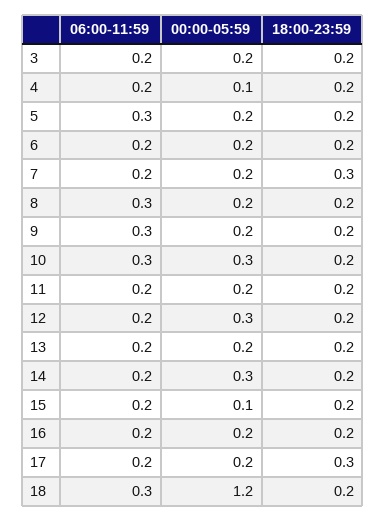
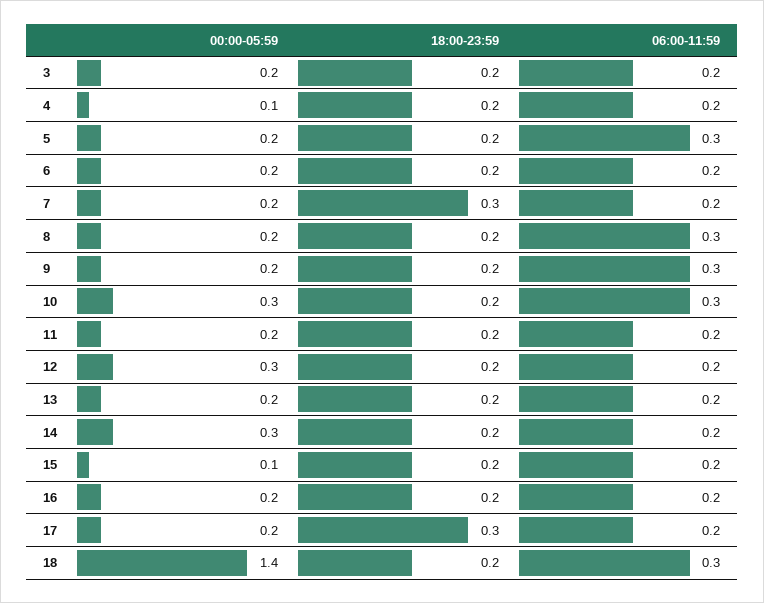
00:00-05:59, 18: 1.2 -> 1.4

